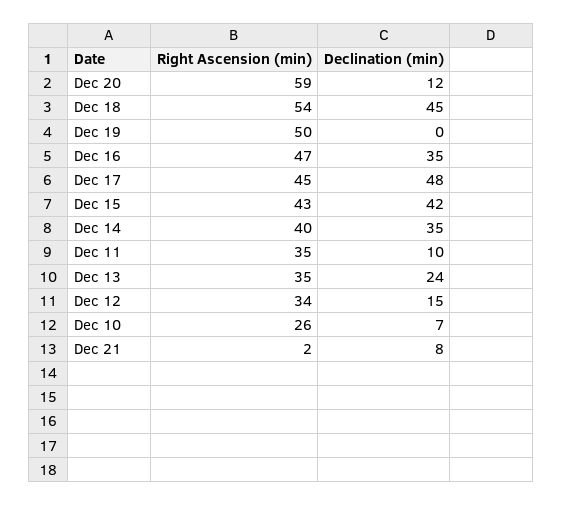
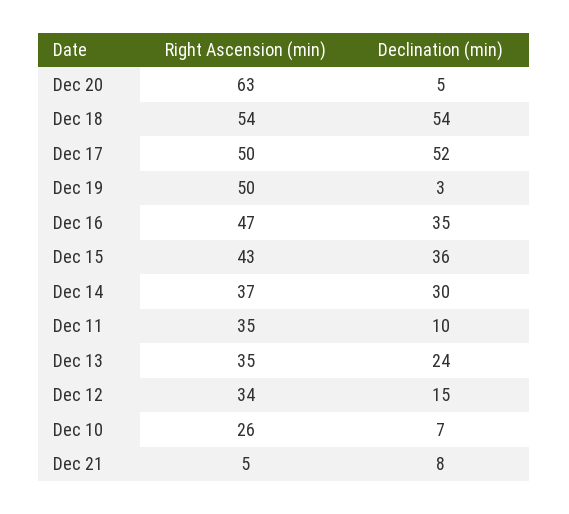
Right Ascension (min), Dec 20: 59 -> 63
Declination (min), Dec 20: 12 -> 5
Declination (min), Dec 18: 45 -> 54
Declination (min), Dec 19: 0 -> 3
Right Ascension (min), Dec 17: 45 -> 50
Declination (min), Dec 17: 48 -> 52
Declination (min), Dec 15: 42 -> 36
Right Ascension (min), Dec 14: 40 -> 37
Declination (min), Dec 14: 35 -> 30
Right Ascension (min), Dec 21: 2 -> 5

